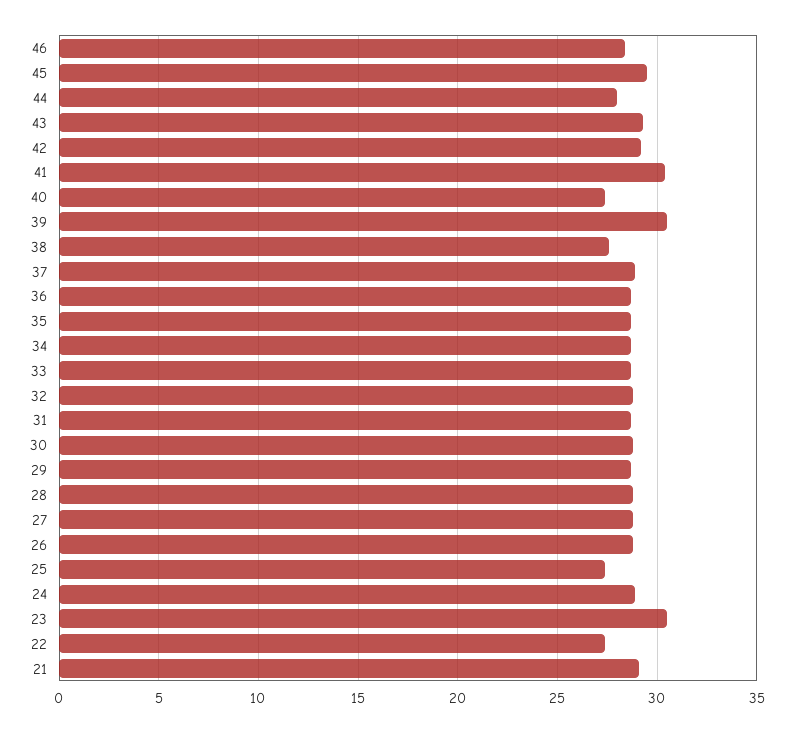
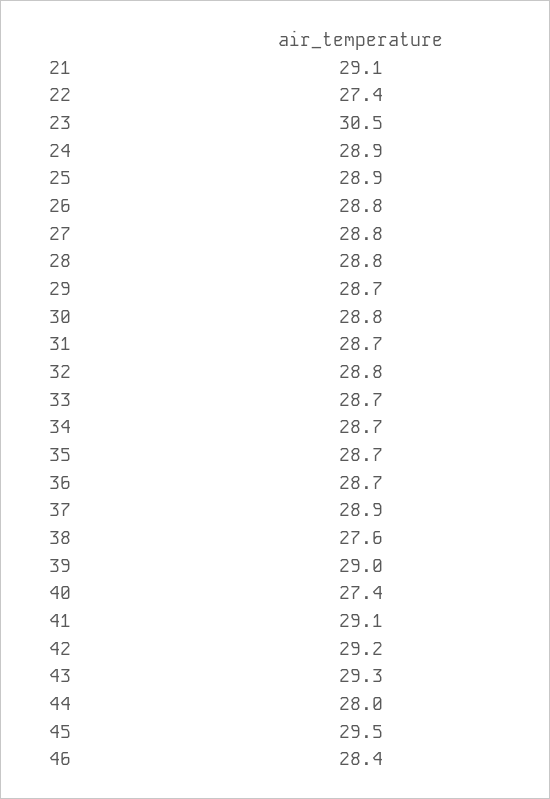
41: 30.5 -> 29.1
39: 30.5 -> 29
25: 27.5 -> 28.9

